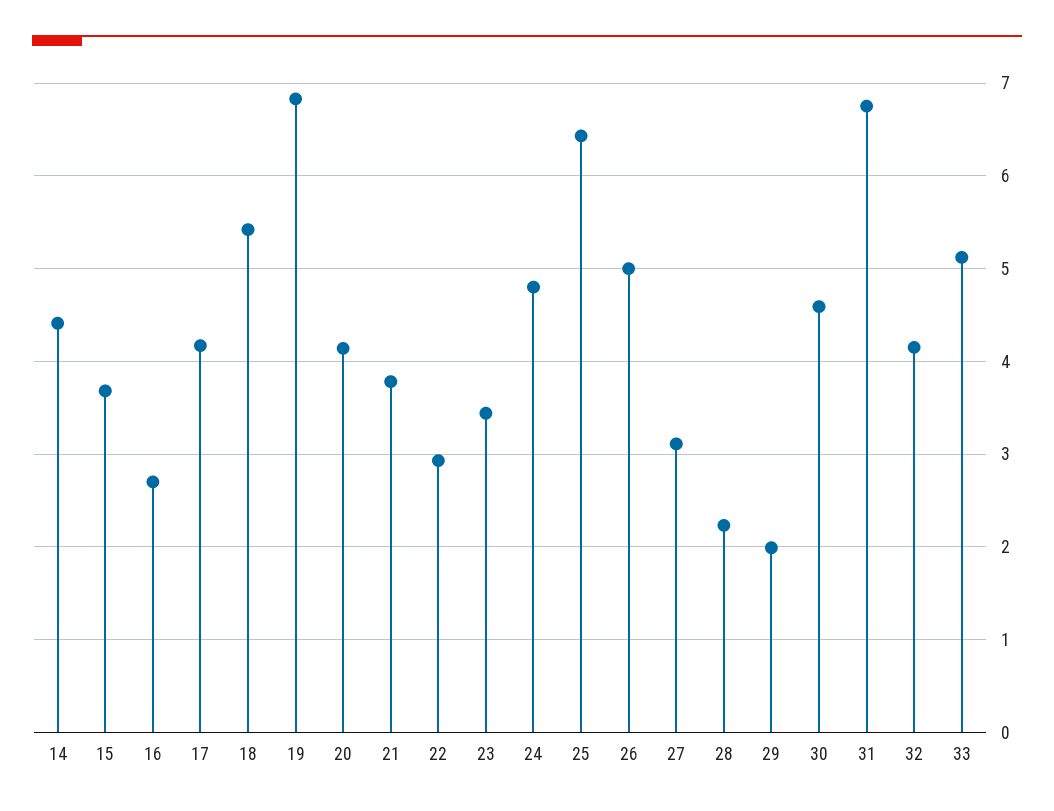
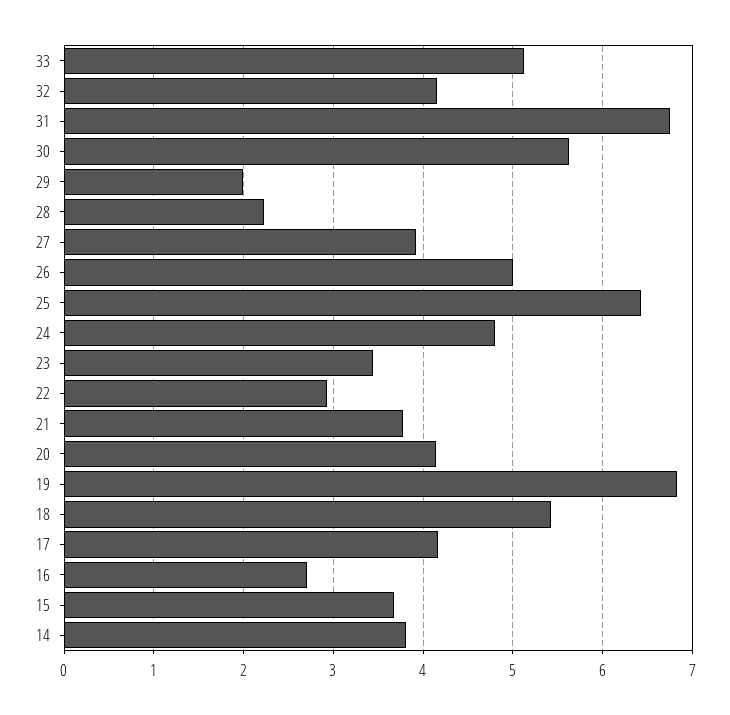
14: 4.4 -> 3.8
27: 3.1 -> 3.9
30: 4.6 -> 5.6

